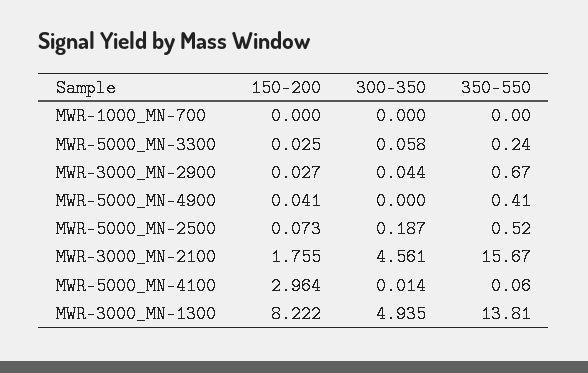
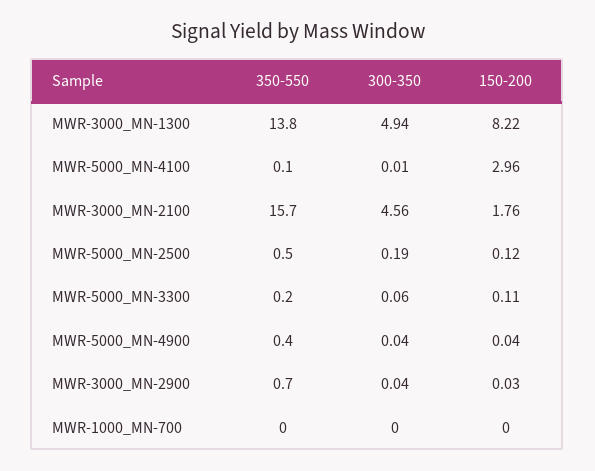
150-200, MWR-5000_MN-3300: 0.025 -> 0.11
300-350, MWR-5000_MN-4900: 0 -> 0.04
150-200, MWR-5000_MN-2500: 0.073 -> 0.12

